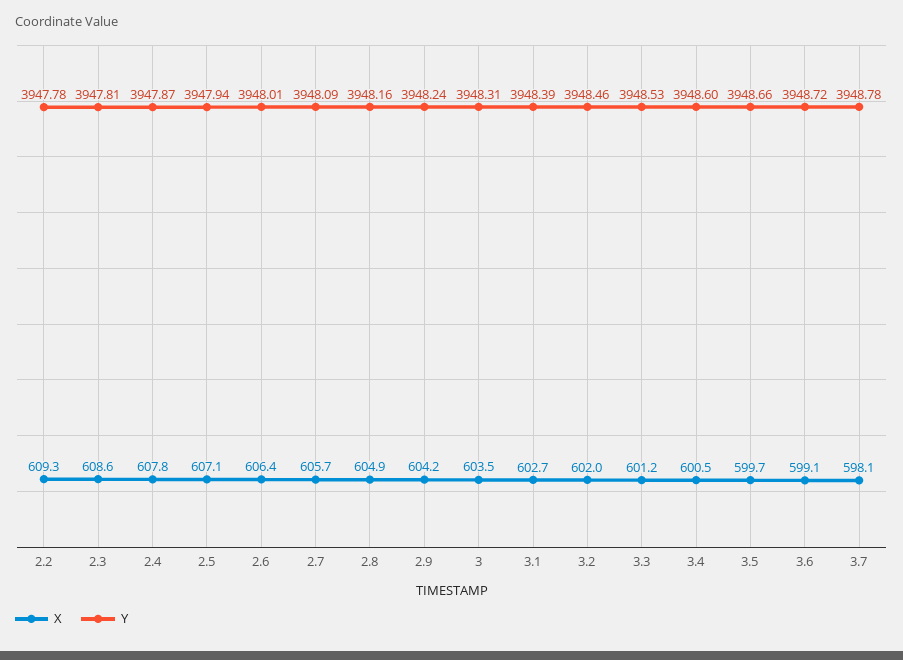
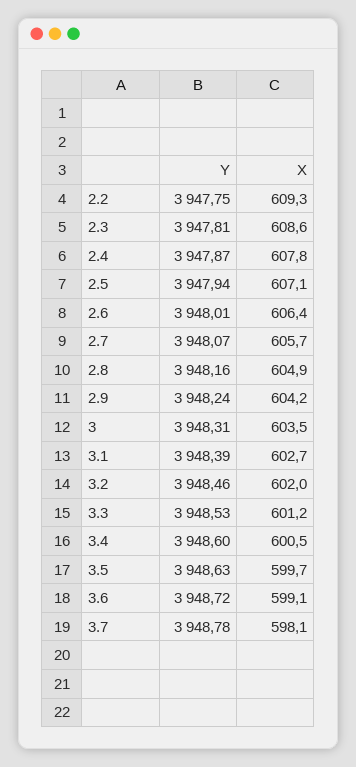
Y, 2.2: 3947.78 -> 3947.75
Y, 2.7: 3948.09 -> 3948.07
Y, 3.5: 3948.66 -> 3948.63

